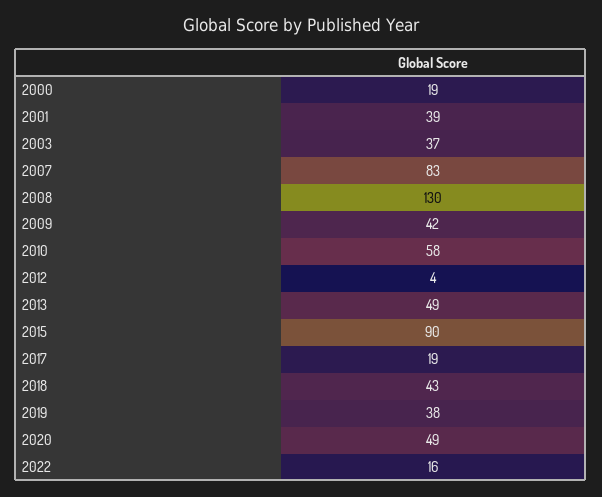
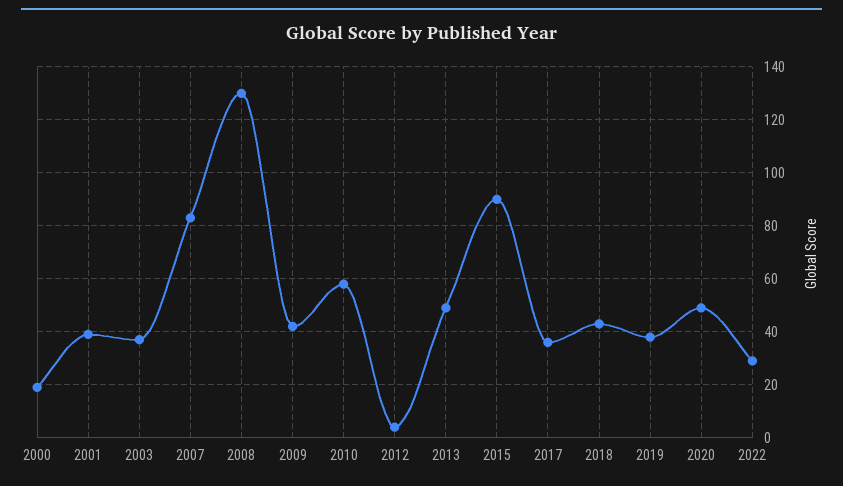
2017: 19 -> 35
2022: 16 -> 30

